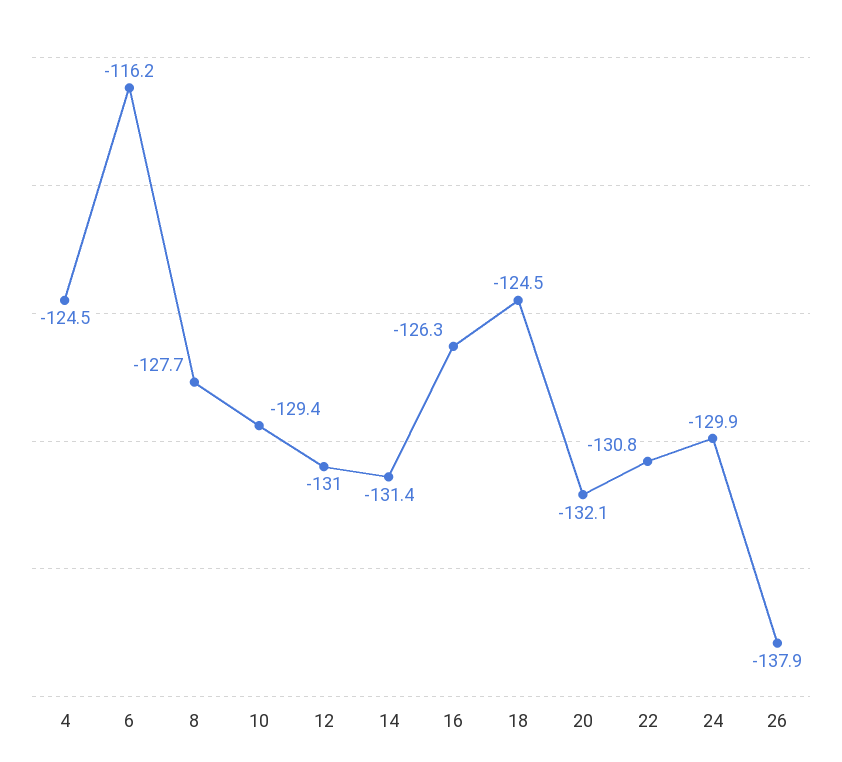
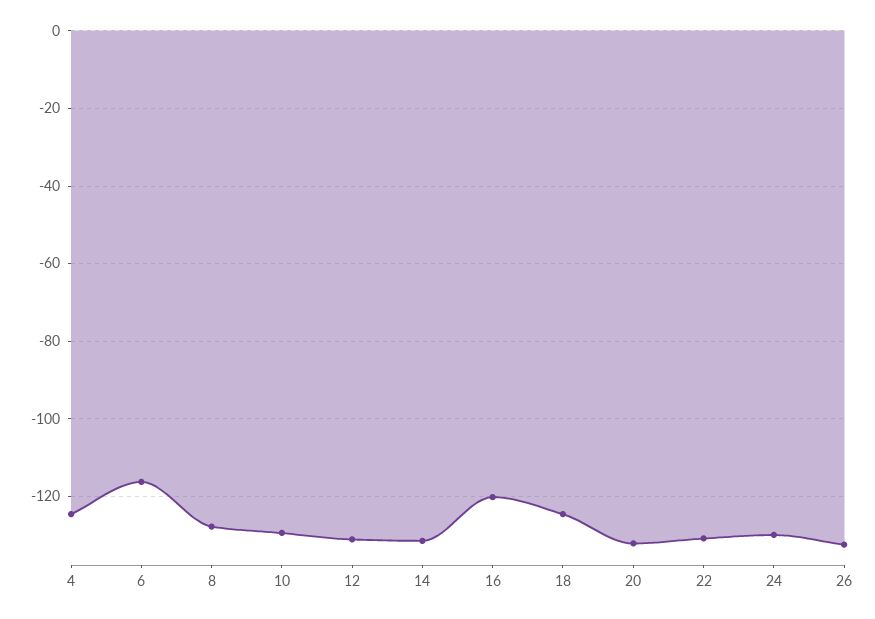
16: -126.3 -> -120
26: -137.9 -> -132

